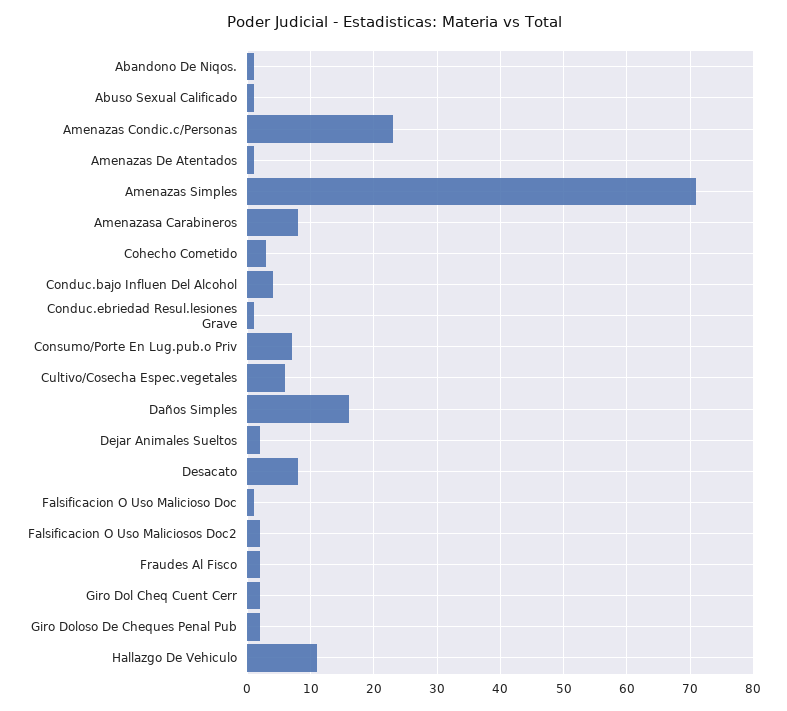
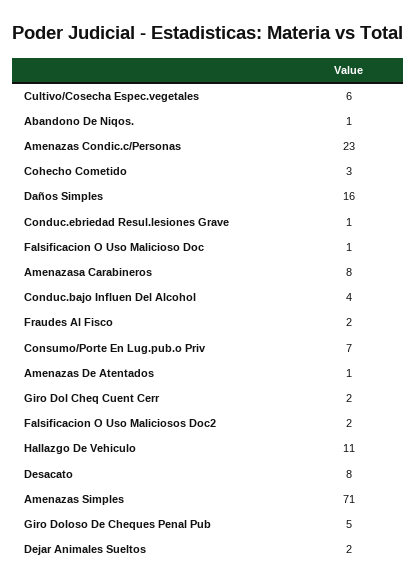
Abuso Sexual Calificado: 1 -> none
Giro Doloso De Cheques Penal Pub: 2 -> 5

